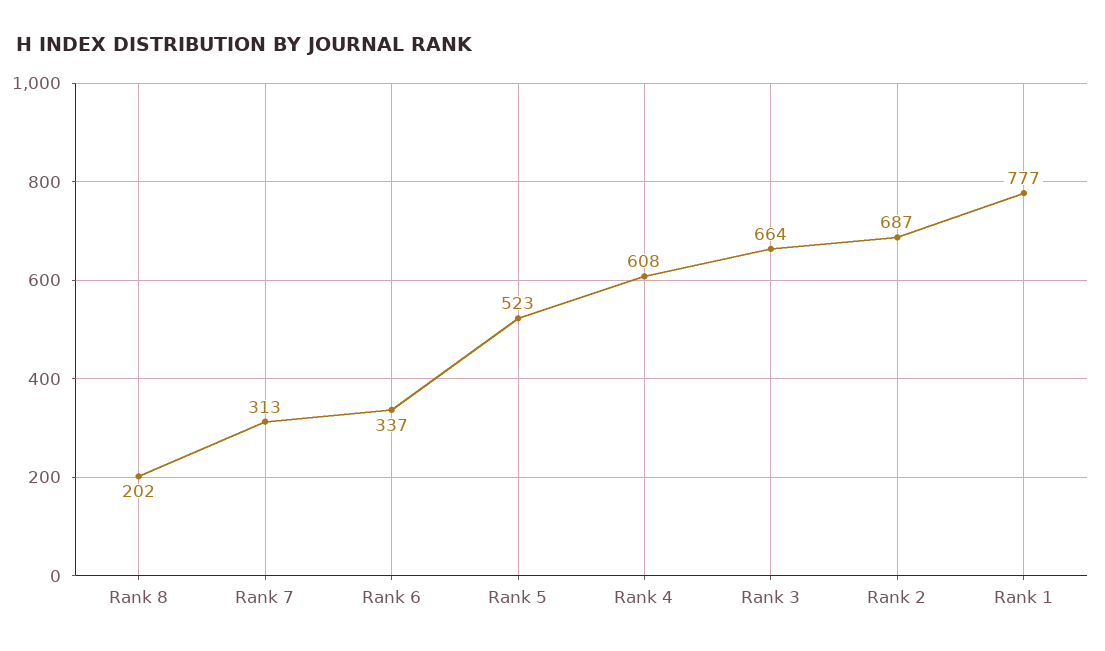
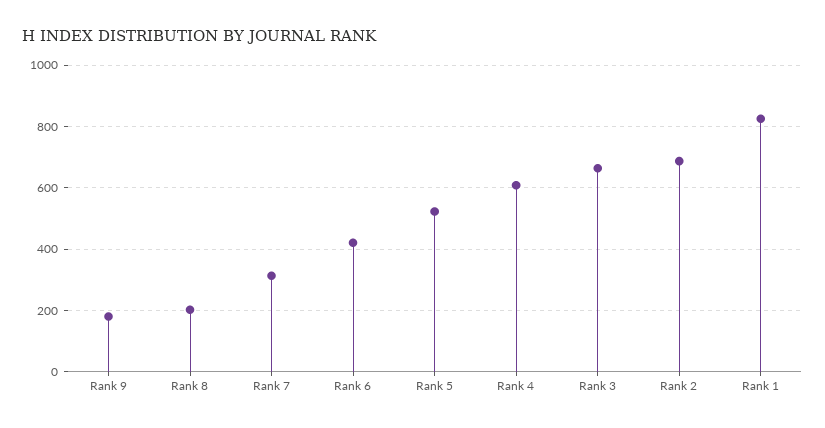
Rank 6: 337 -> 420
Rank 1: 777 -> 820
Rank 9: none -> 180

